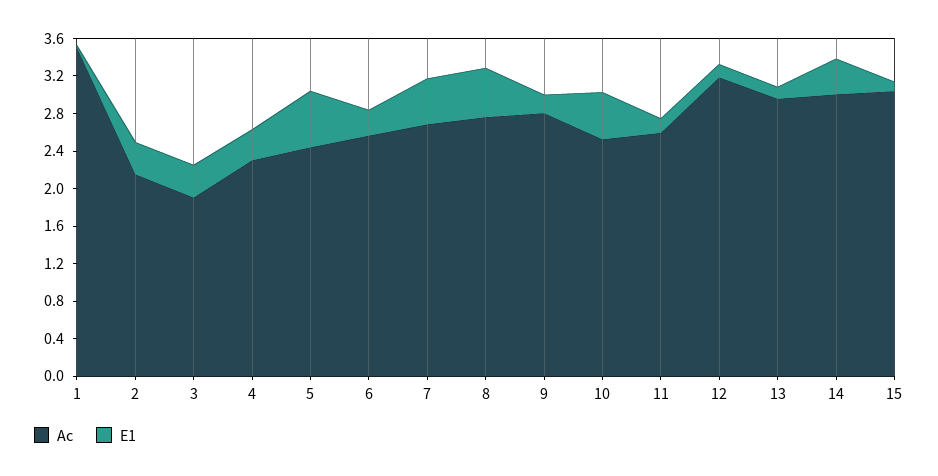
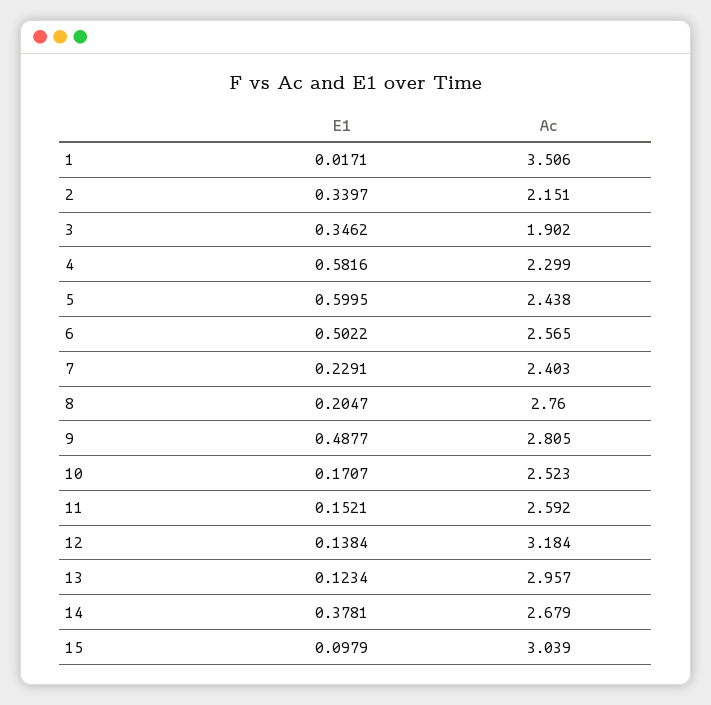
E1, 4: 0.3 -> 0.5816
E1, 6: 0.3 -> 0.5022
Ac, 7: 2.7 -> 2.403
E1, 7: 0.5 -> 0.2291
E1, 8: 0.5 -> 0.2047
E1, 9: 0.2 -> 0.4877
E1, 10: 0.5 -> 0.1707
Ac, 14: 3 -> 2.679

